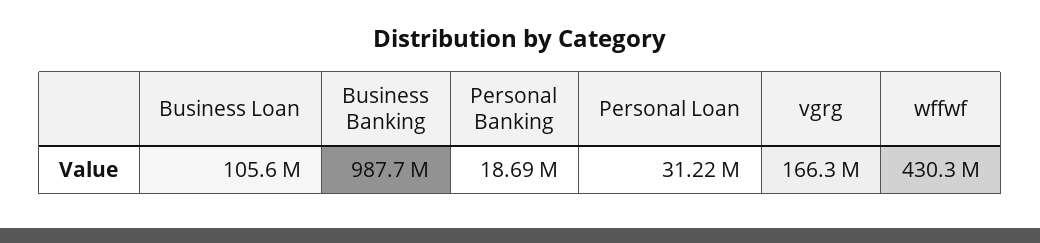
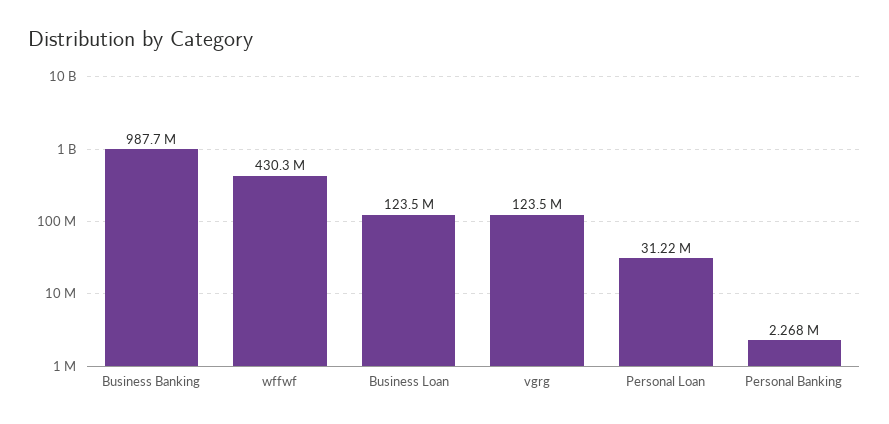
Business Loan: 105600000 -> 123500000
Personal Banking: 18690000 -> 2268000
vgrg: 166300000 -> 123500000

